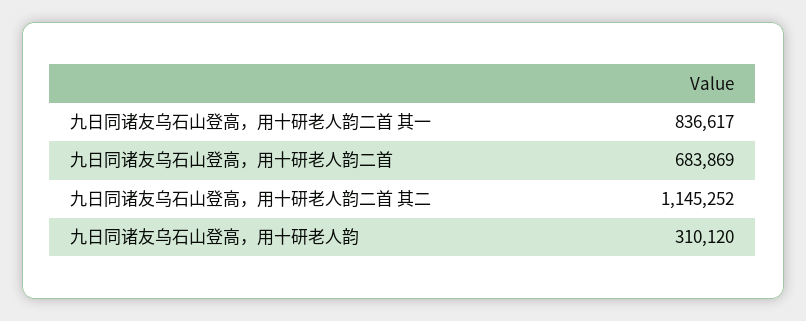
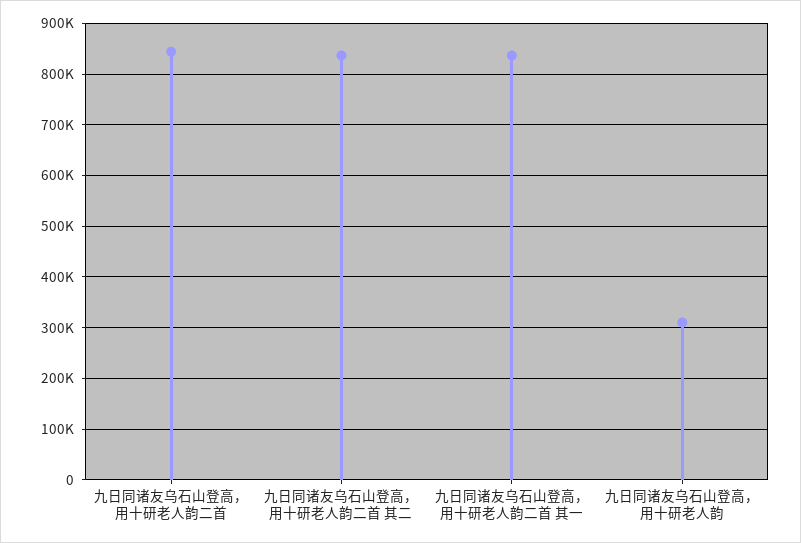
九日同诸友乌石山登高，用十研老人韵二首: 683869 -> 840000
九日同诸友乌石山登高，用十研老人韵二首 其二: 1145252 -> 840000

